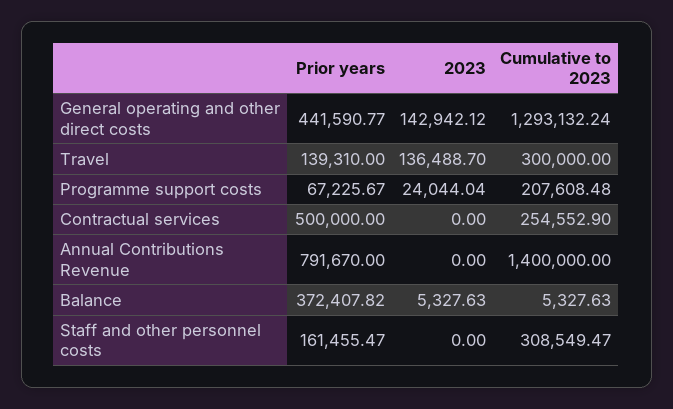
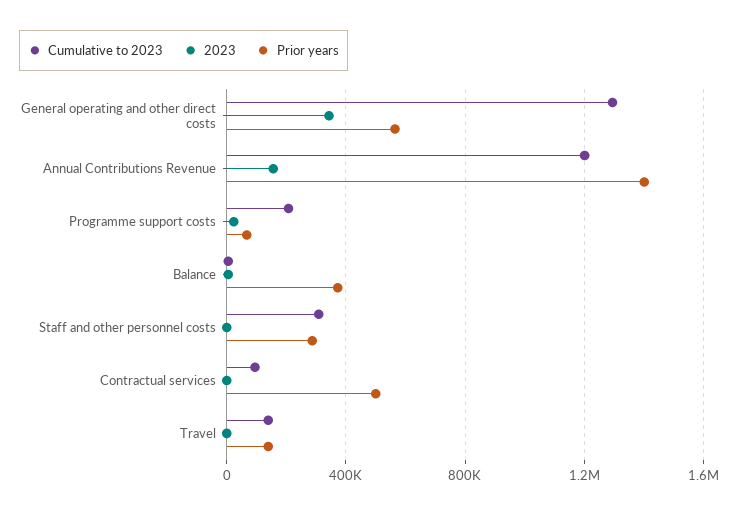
Prior years, General operating and other direct costs: 441590.77 -> 550000
2023, General operating and other direct costs: 142942.12 -> 350000
2023, Travel: 136488.7 -> 0
Cumulative to 2023, Travel: 300000 -> 150000
Cumulative to 2023, Contractual services: 254552.9 -> 100000
Prior years, Annual Contributions Revenue: 791670 -> 1400000
2023, Annual Contributions Revenue: 0 -> 150000
Cumulative to 2023, Annual Contributions Revenue: 1400000 -> 1200000
Prior years, Staff and other personnel costs: 161455.47 -> 300000

